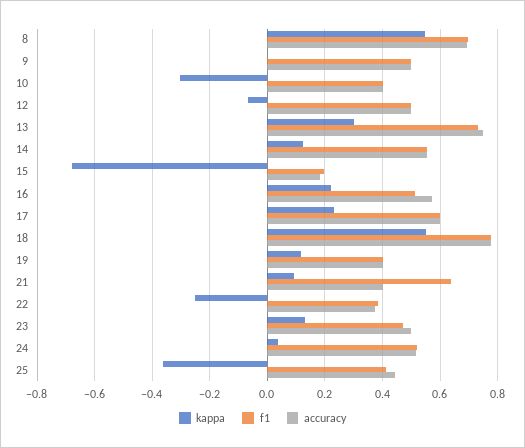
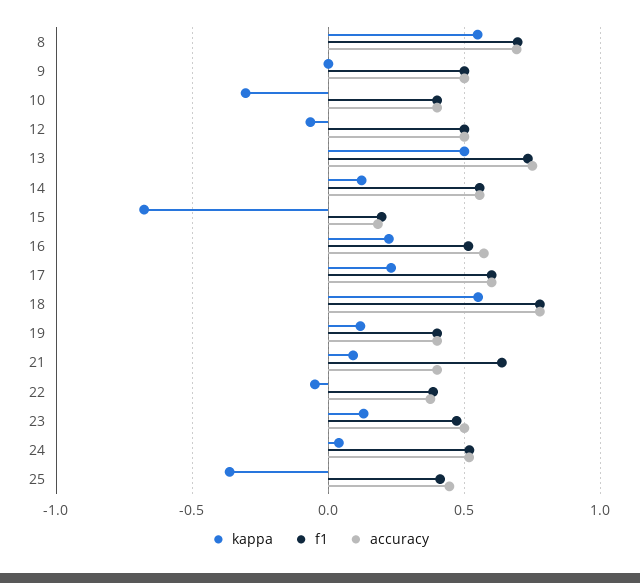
kappa, 13: 0.3 -> 0.5
kappa, 22: -0.25 -> -0.05

